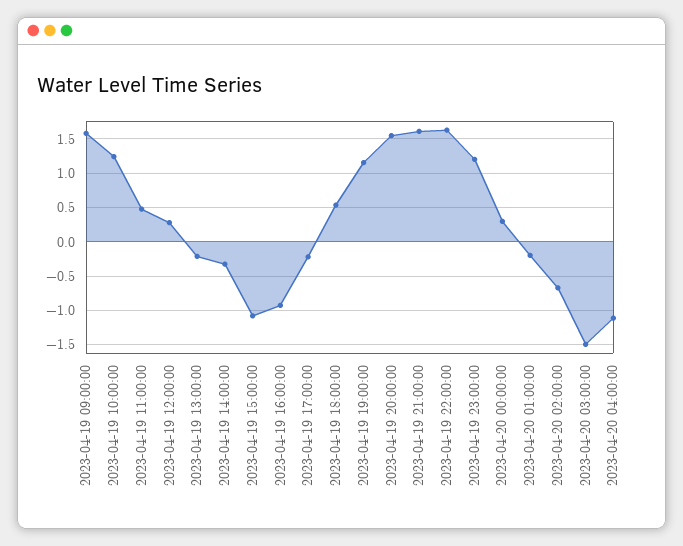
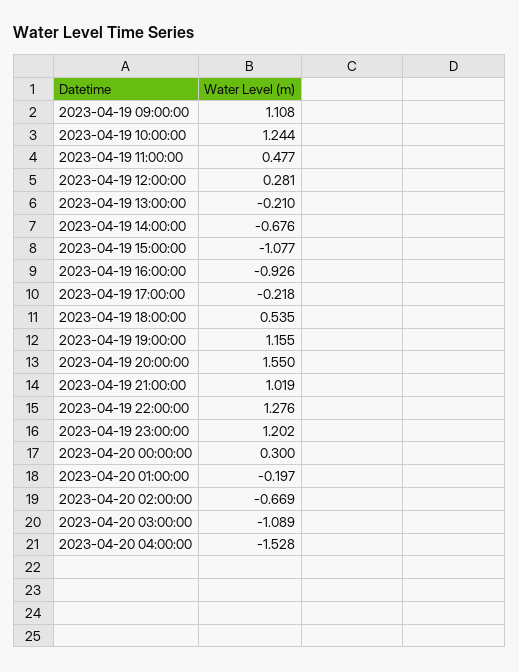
2023-04-19 09:00:00: 1.6 -> 1.108
2023-04-19 14:00:00: -0.3 -> -0.676
2023-04-19 21:00:00: 1.6 -> 1.019
2023-04-19 22:00:00: 1.6 -> 1.276
2023-04-20 03:00:00: -1.5 -> -1.089
2023-04-20 04:00:00: -1.1 -> -1.528

